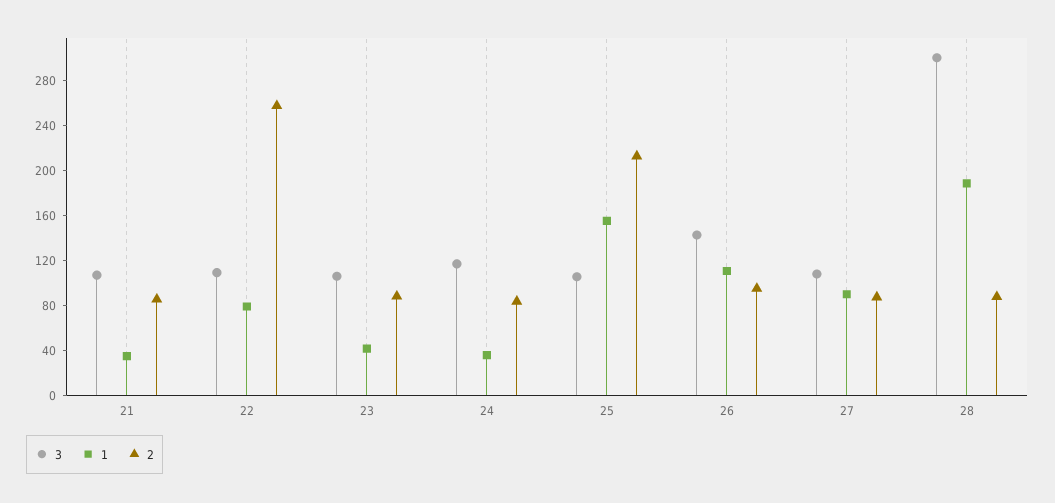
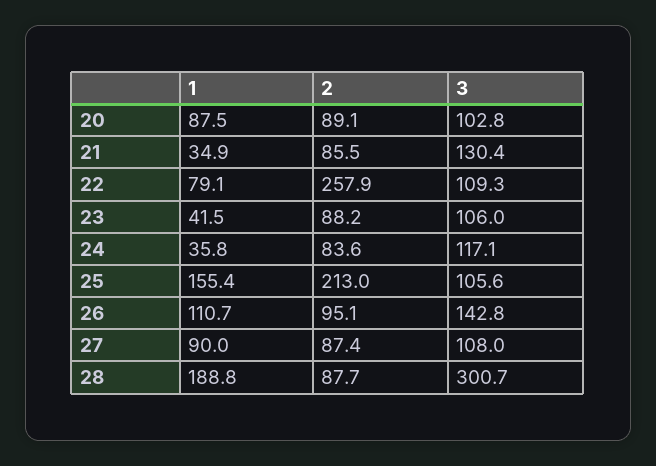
3, 21: 110 -> 130.4
1, 20: none -> 87.5
2, 20: none -> 89.1
3, 20: none -> 102.8

